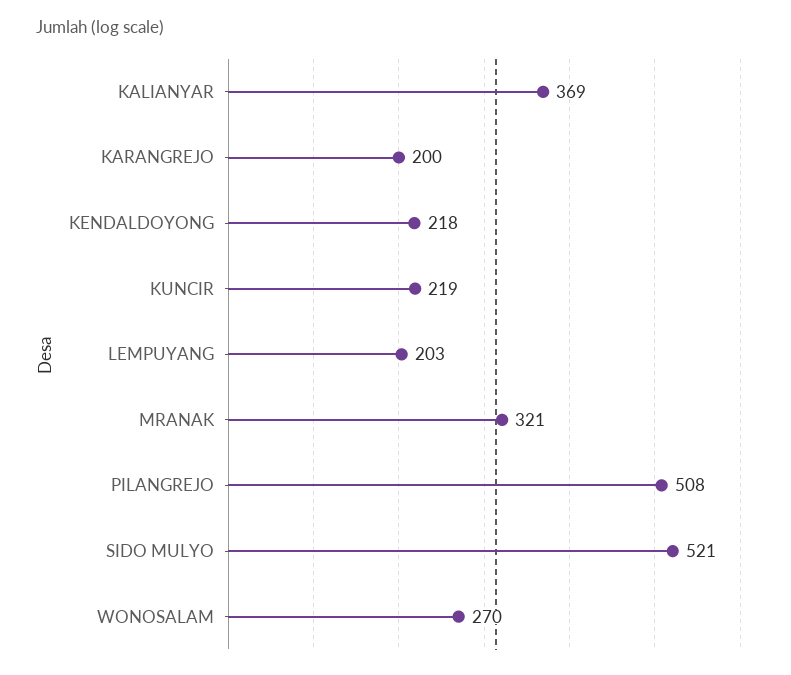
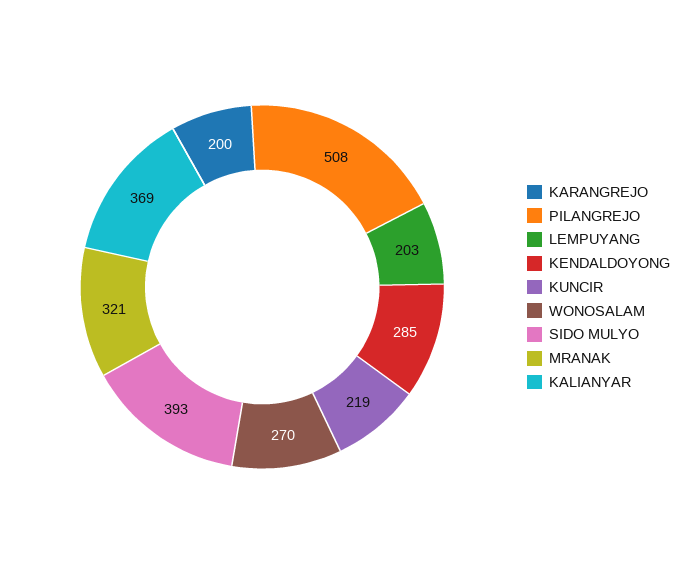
KENDALDOYONG: 218 -> 285
SIDO MULYO: 521 -> 393

